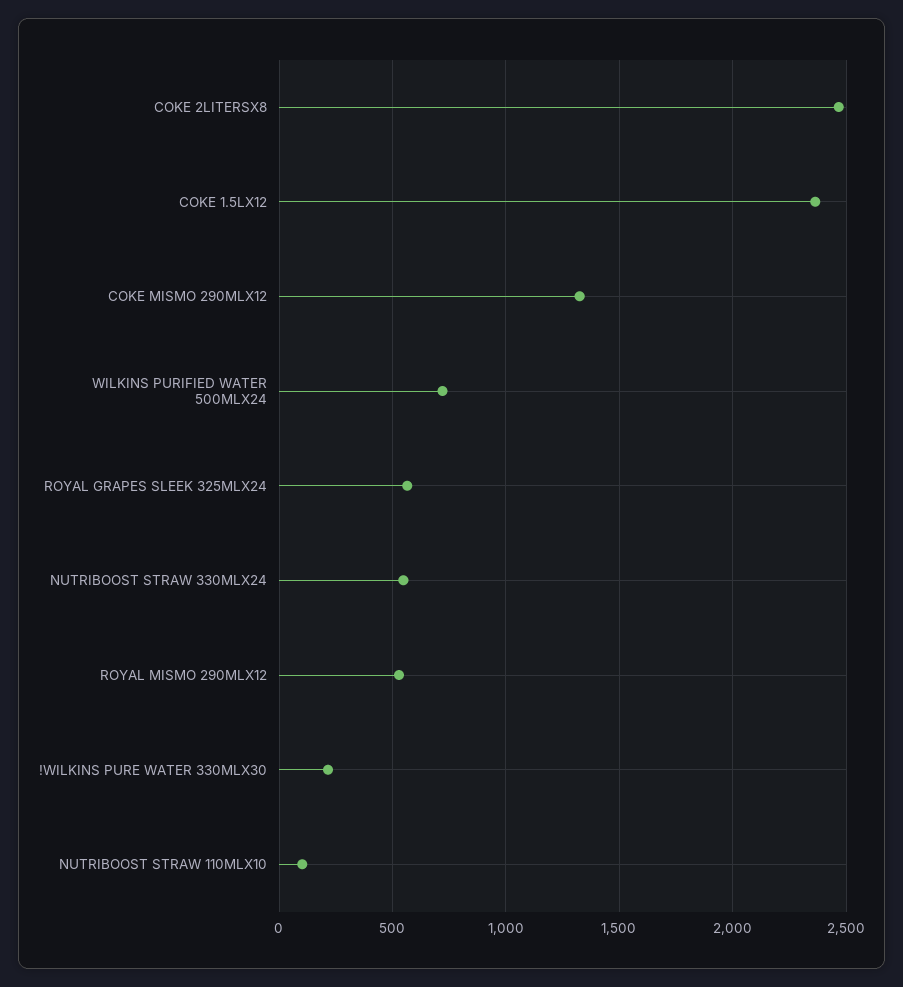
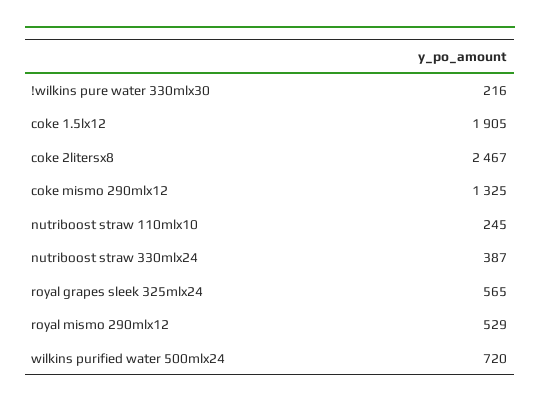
COKE 1.5LX12: 2350 -> 1905
NUTRIBOOST STRAW 330MLX24: 550 -> 387
NUTRIBOOST STRAW 110MLX10: 100 -> 245

